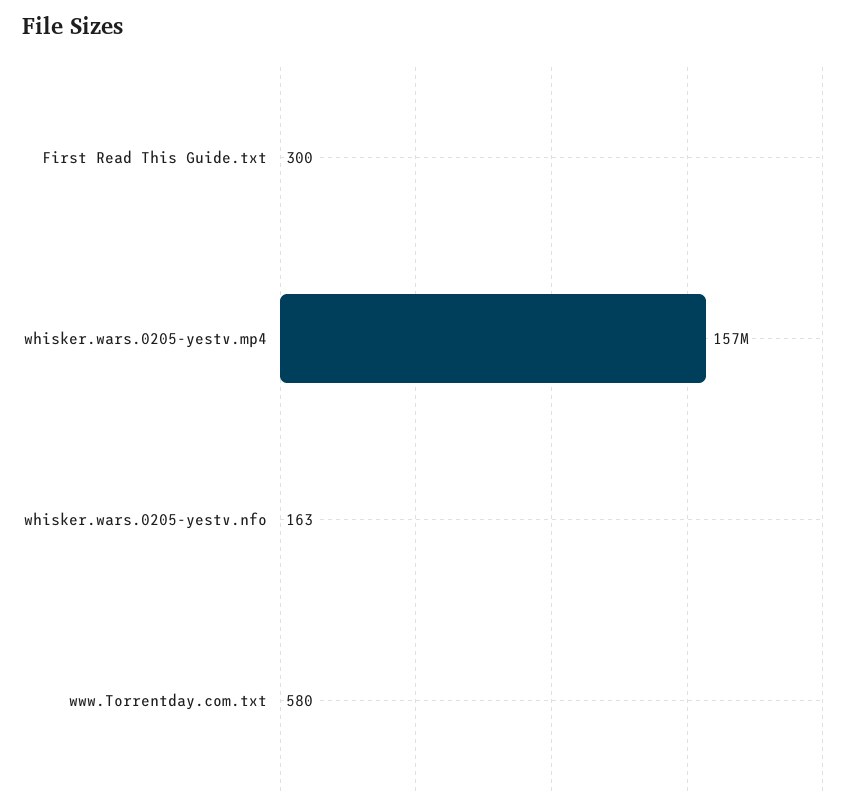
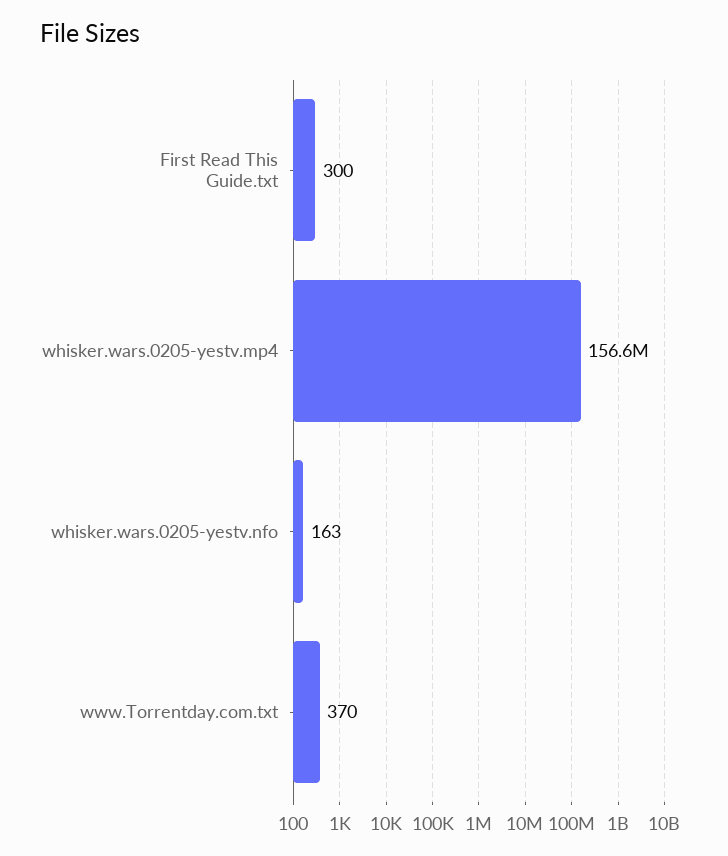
www.Torrentday.com.txt: 580 -> 370

